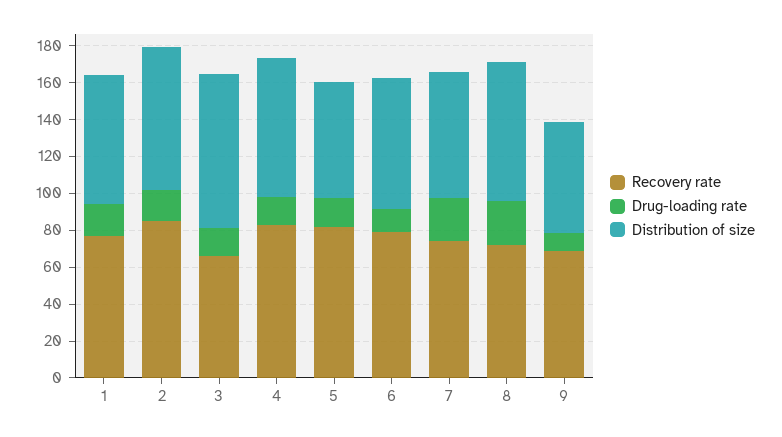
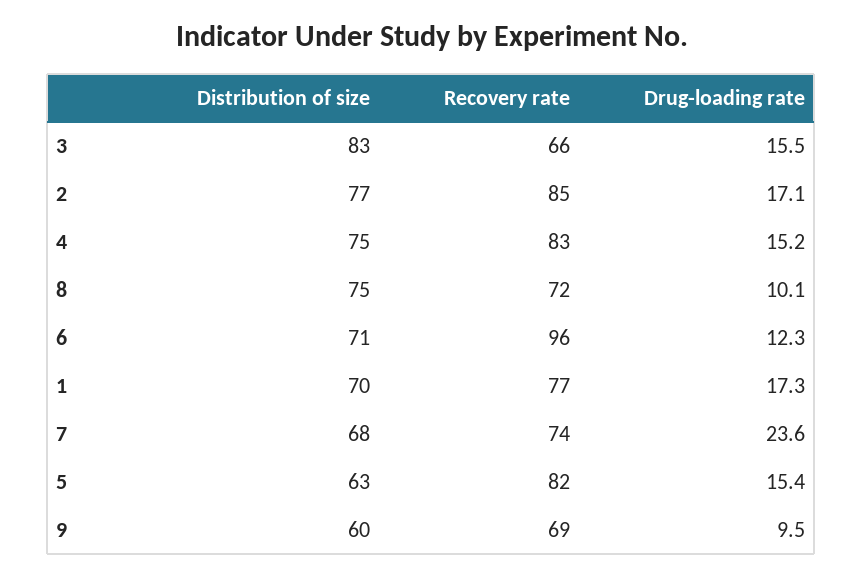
Recovery rate, 6: 80 -> 96
Drug-loading rate, 8: 25 -> 10.1

